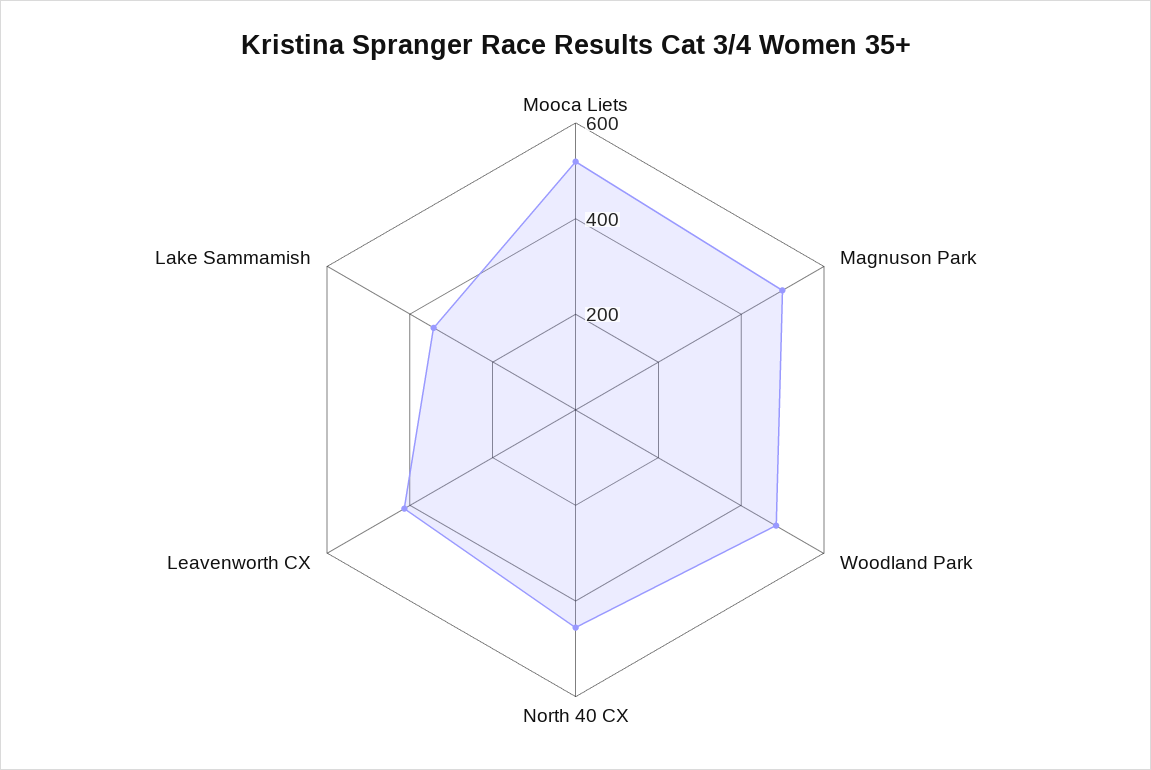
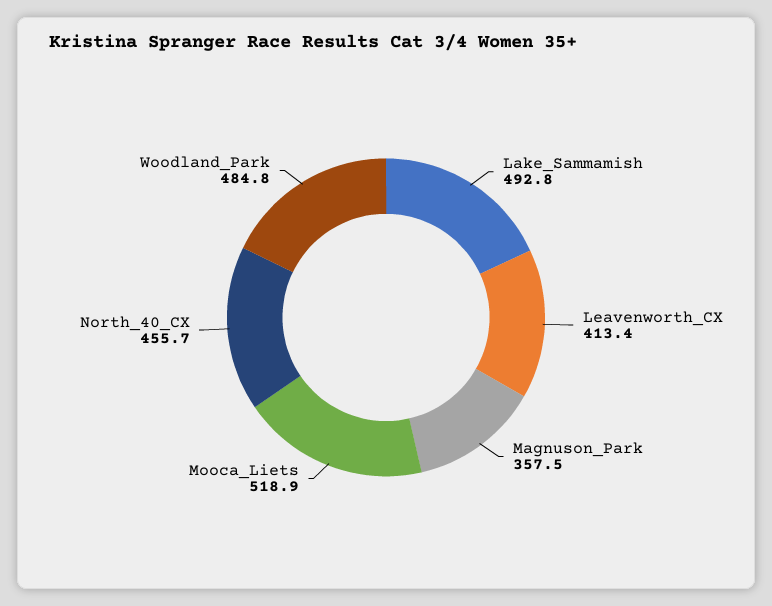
Magnuson Park: 500 -> 357.5
Lake Sammamish: 350 -> 492.8

